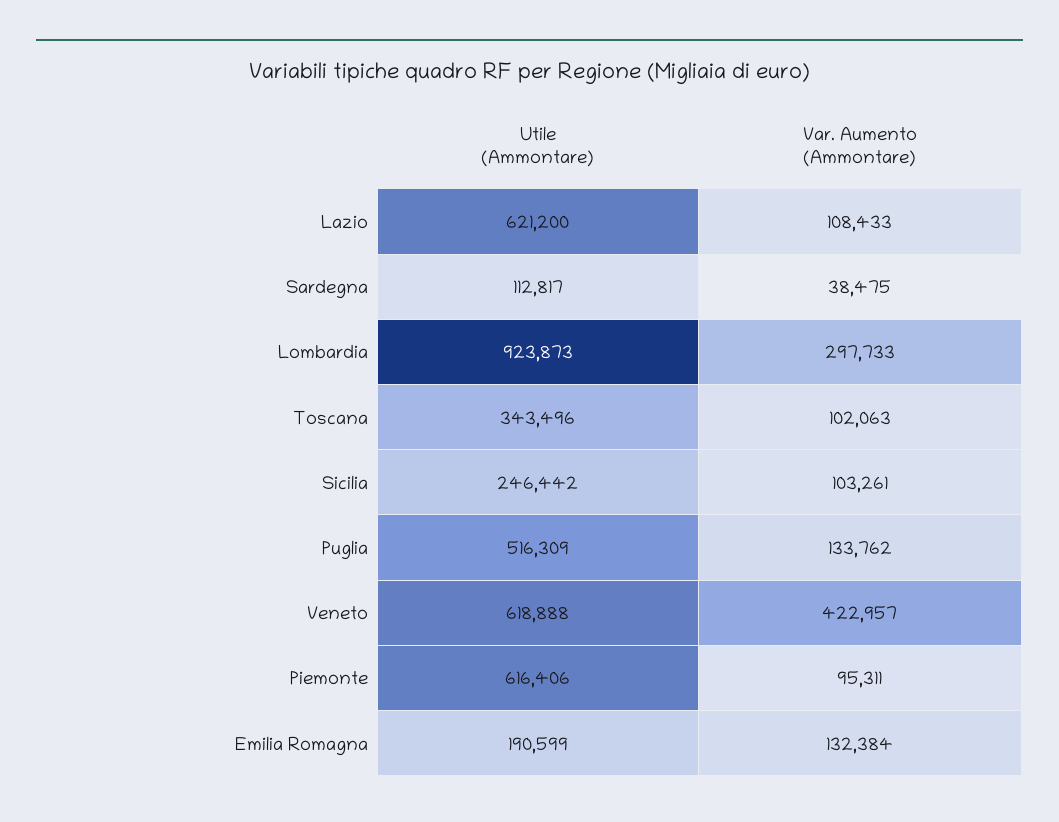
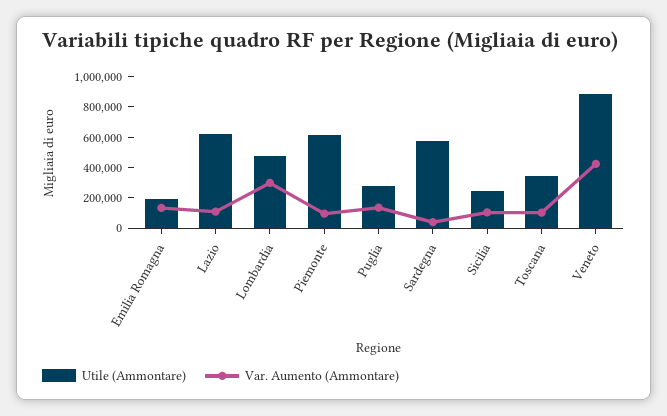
Utile (Ammontare), Sardegna: 112817 -> 600000
Utile (Ammontare), Lombardia: 923873 -> 500000
Utile (Ammontare), Puglia: 516309 -> 300000
Utile (Ammontare), Veneto: 618888 -> 900000

